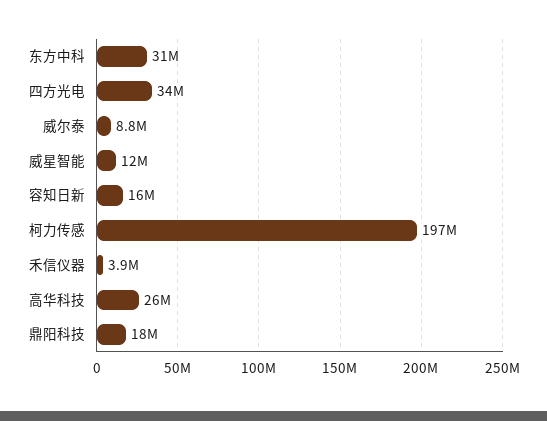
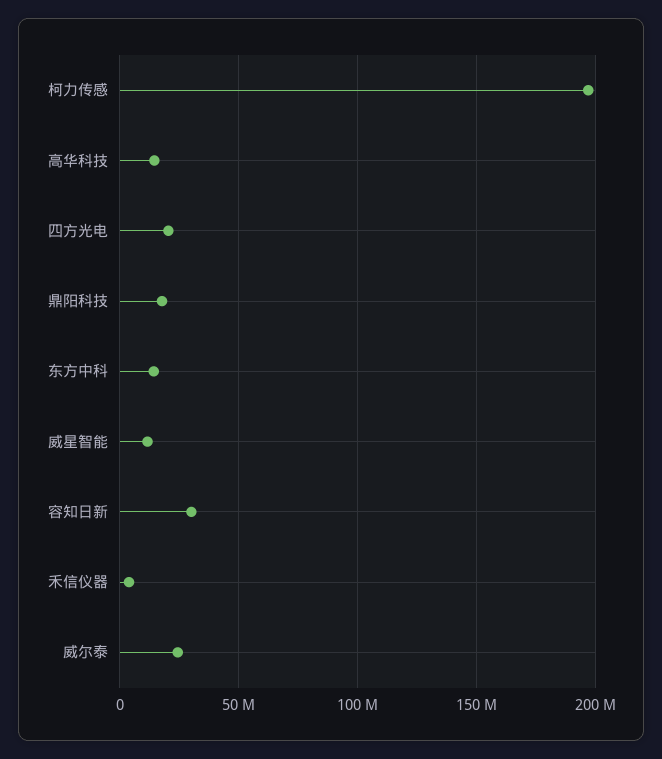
东方中科: 31000000 -> 15000000
四方光电: 34000000 -> 20000000
威尔泰: 8800000 -> 25000000
容知日新: 16000000 -> 30000000
高华科技: 26000000 -> 15000000

